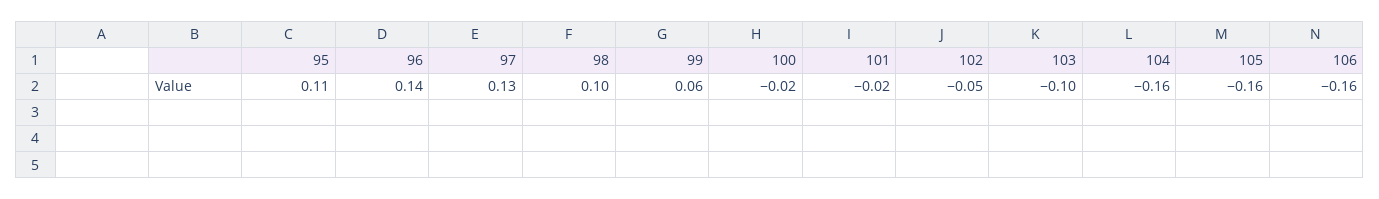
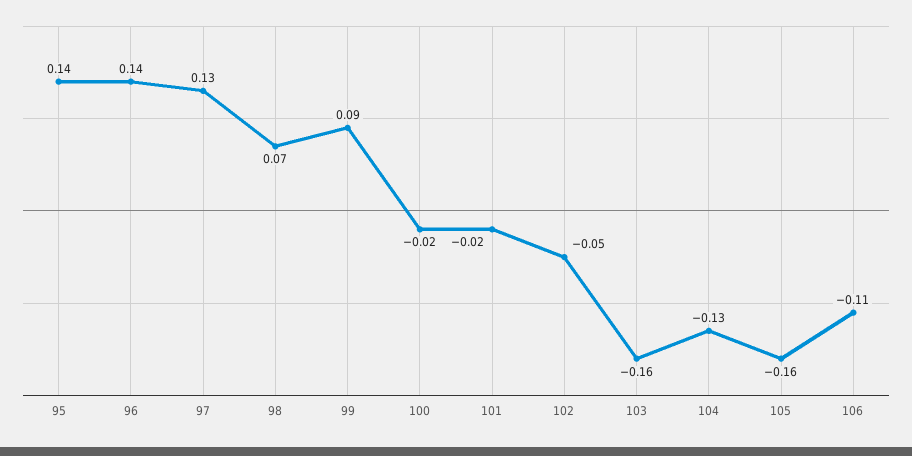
95: 0.11 -> 0.14
98: 0.1 -> 0.07
99: 0.06 -> 0.09
103: -0.1 -> -0.16
104: -0.16 -> -0.13
106: -0.16 -> -0.11

